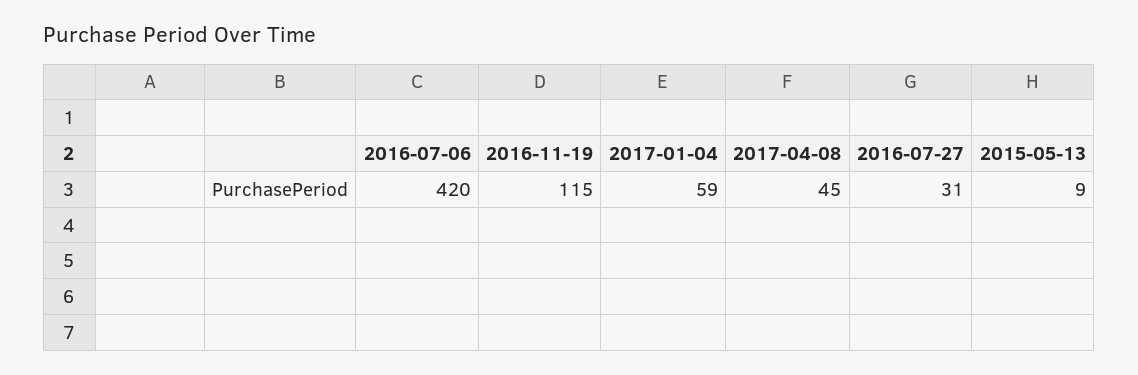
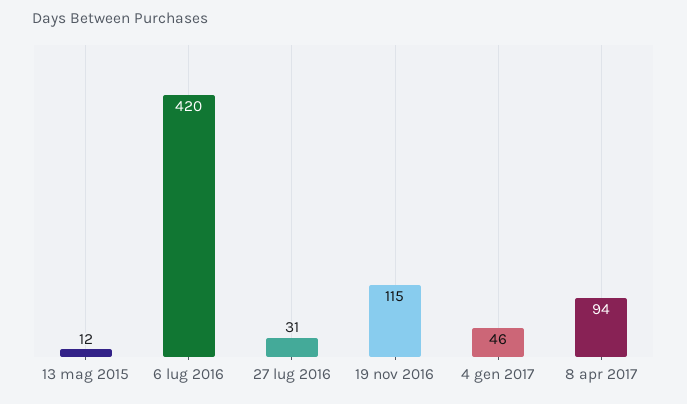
2017-01-04: 59 -> 46
2017-04-08: 45 -> 94
2015-05-13: 9 -> 12

